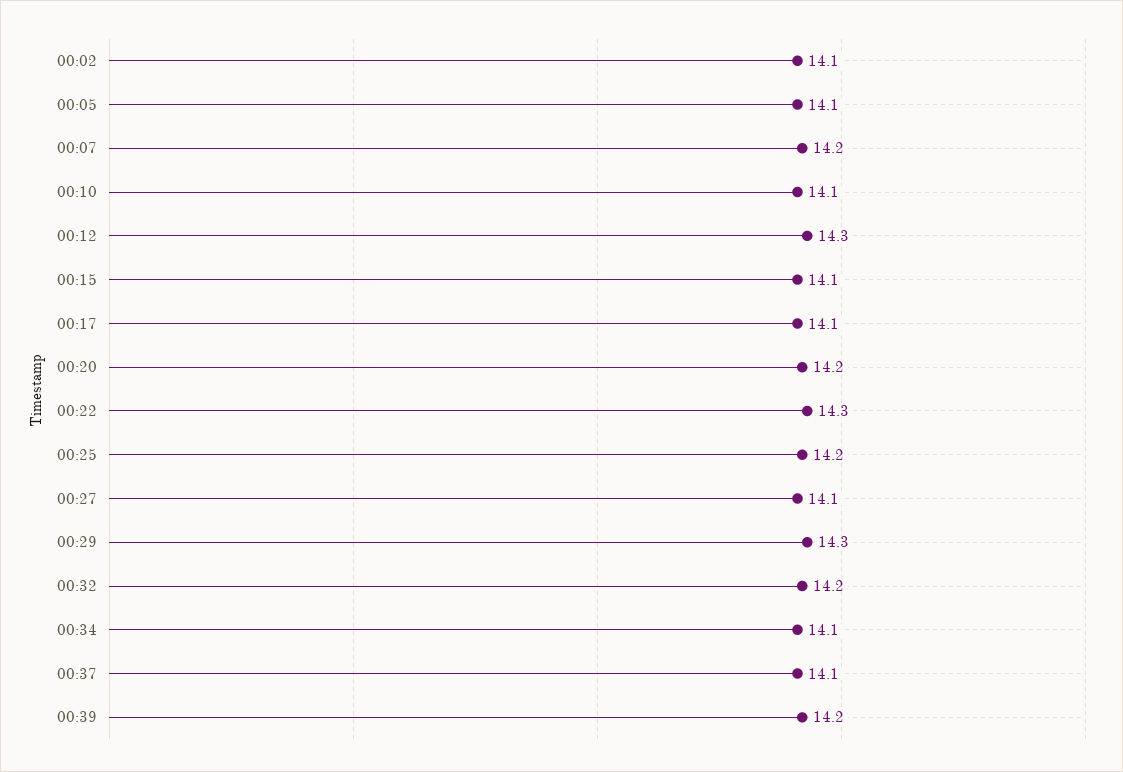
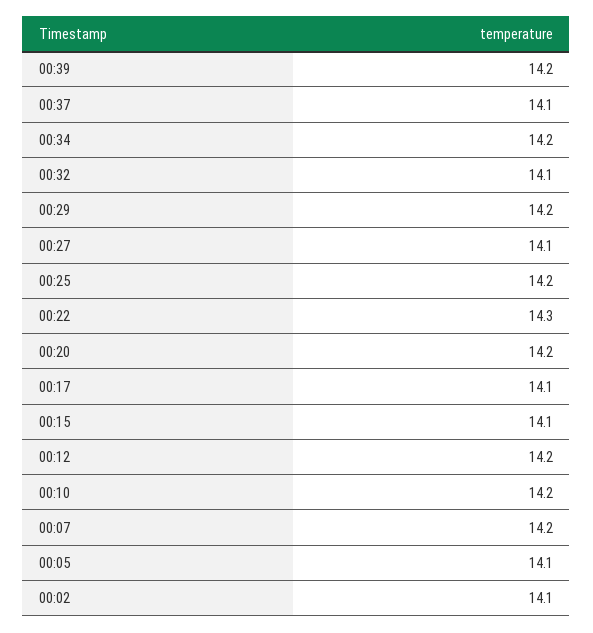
00:10: 14.1 -> 14.2
00:12: 14.3 -> 14.2
00:29: 14.3 -> 14.2
00:32: 14.2 -> 14.1
00:34: 14.1 -> 14.2

